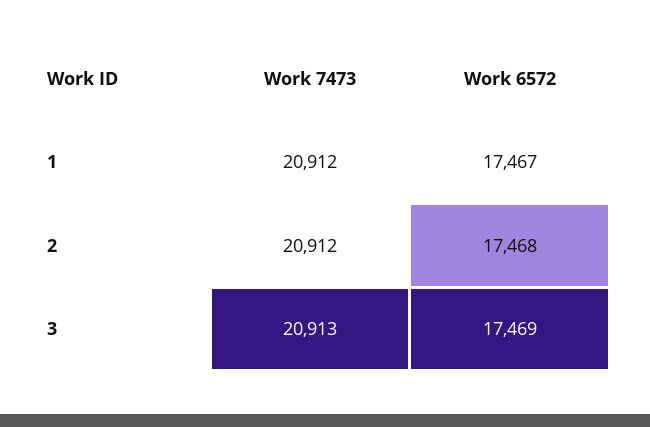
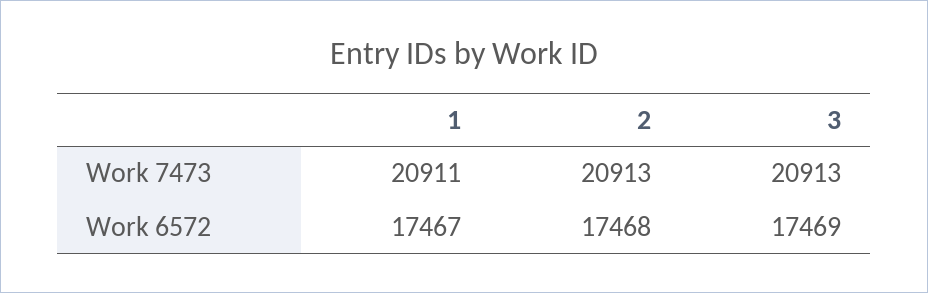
Work 7473, 1: 20912 -> 20911
Work 7473, 2: 20912 -> 20913

